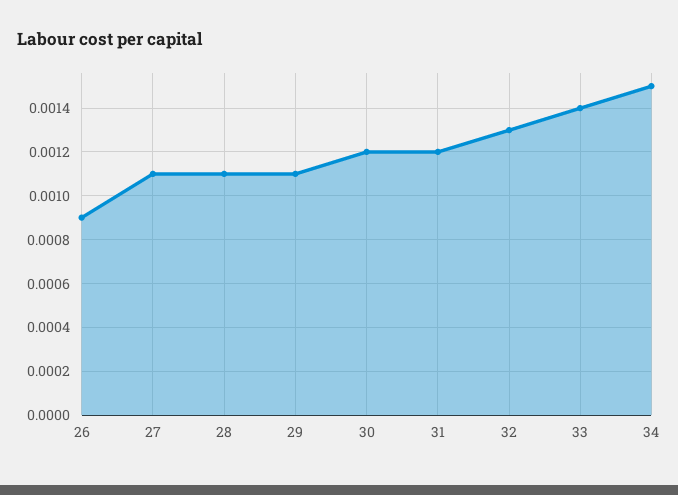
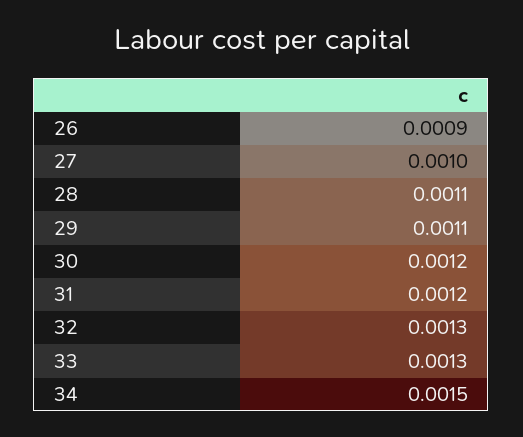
27: 0.0011 -> 0.001
33: 0.0014 -> 0.0013

